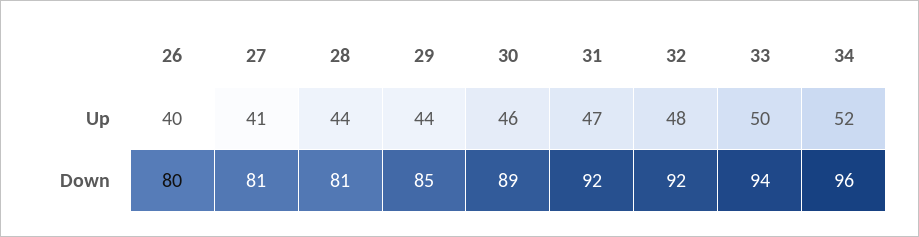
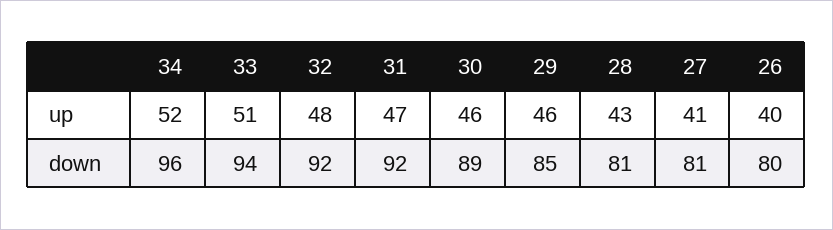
28, Up: 44 -> 43
29, Up: 44 -> 46
33, Up: 50 -> 51

